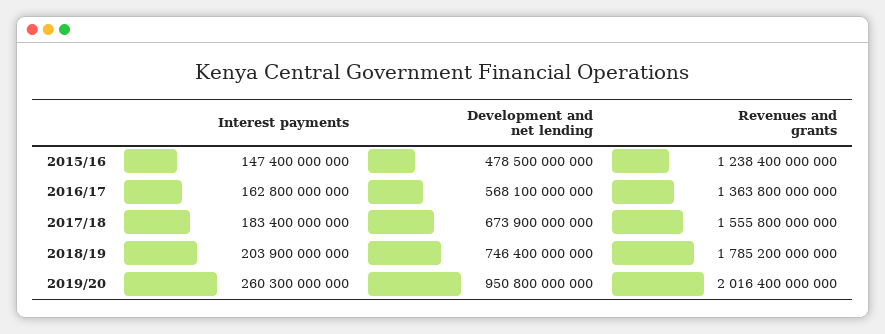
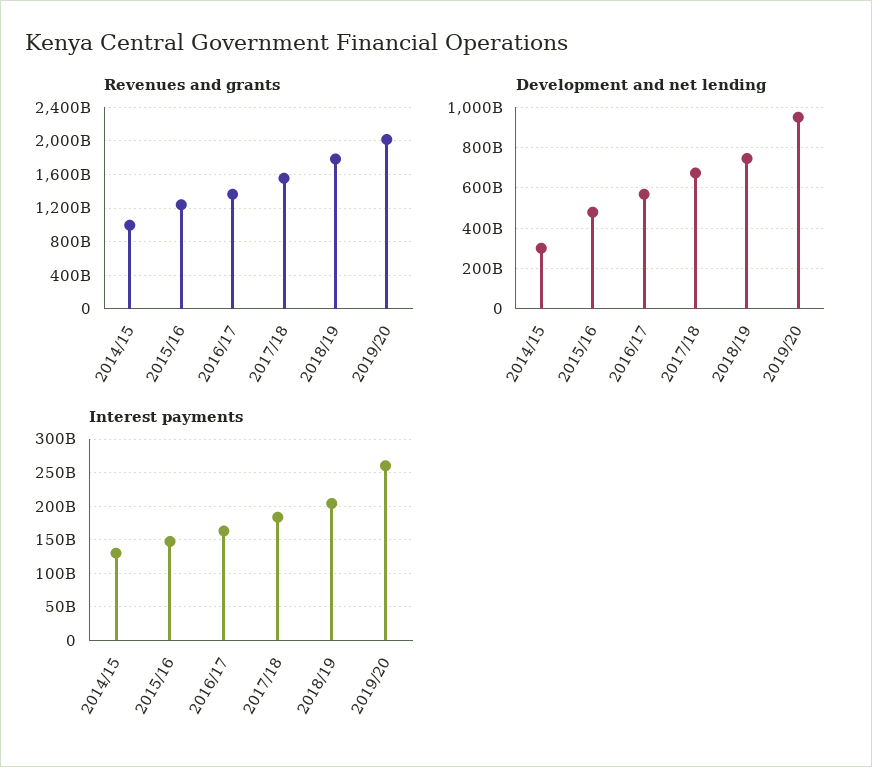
Revenues and grants, 2014/15: none -> 1000000000000
Development and net lending, 2014/15: none -> 300000000000
Interest payments, 2014/15: none -> 130000000000

